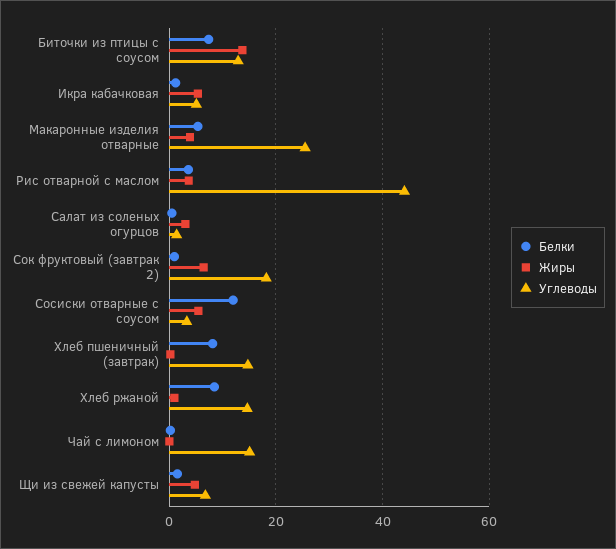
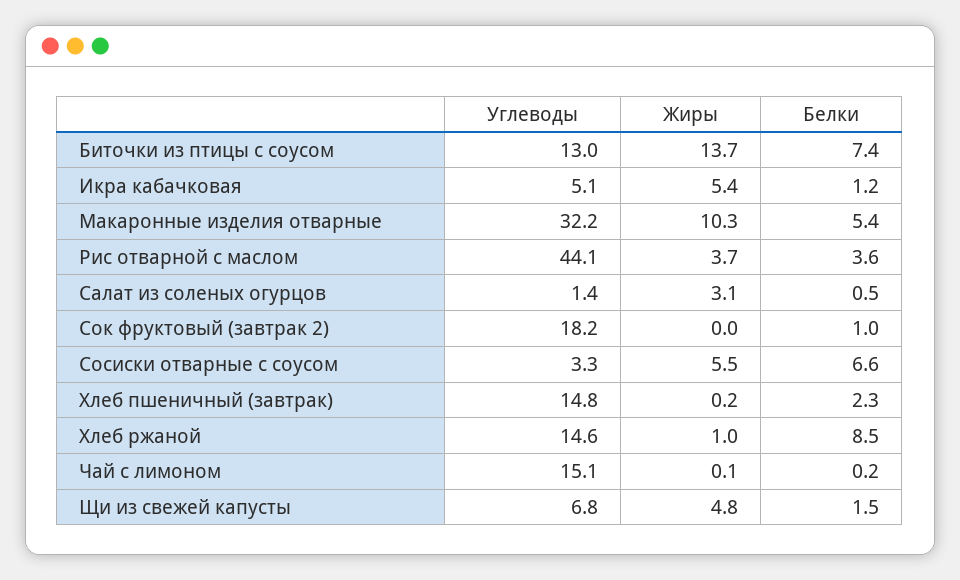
Жиры, Макаронные изделия отварные: 4 -> 10.3
Углеводы, Макаронные изделия отварные: 26 -> 32.2
Жиры, Сок фруктовый (завтрак 2): 6 -> 0
Белки, Сосиски отварные с соусом: 12 -> 6.6
Белки, Хлеб пшеничный (завтрак): 8 -> 2.3

